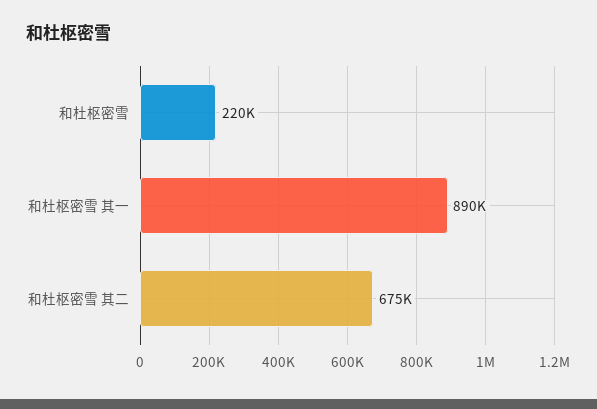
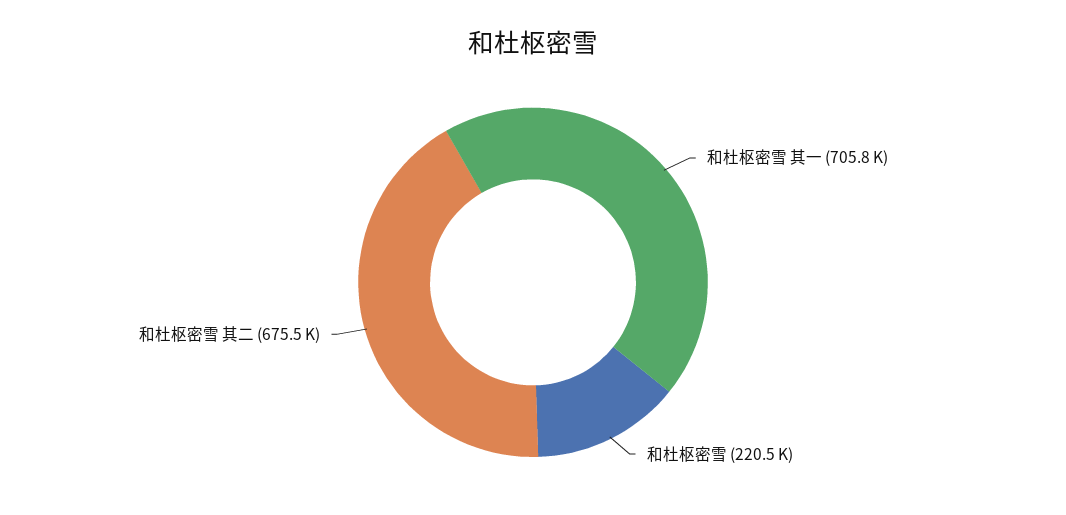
和杜枢密雪 其一: 890000 -> 705800

